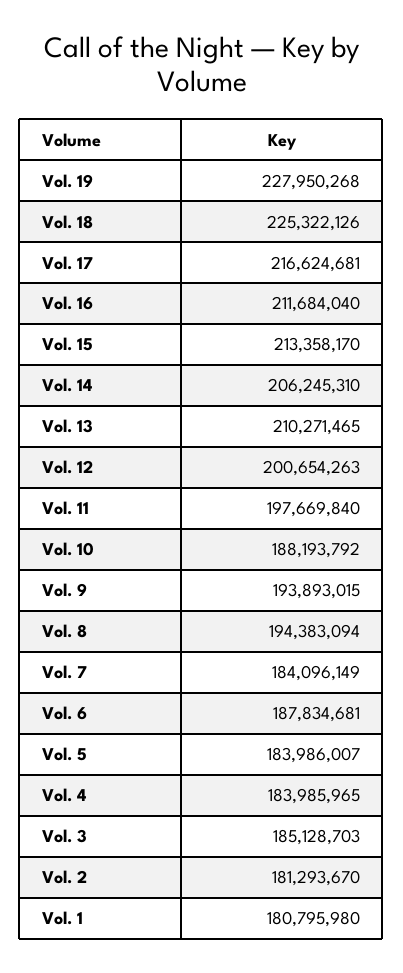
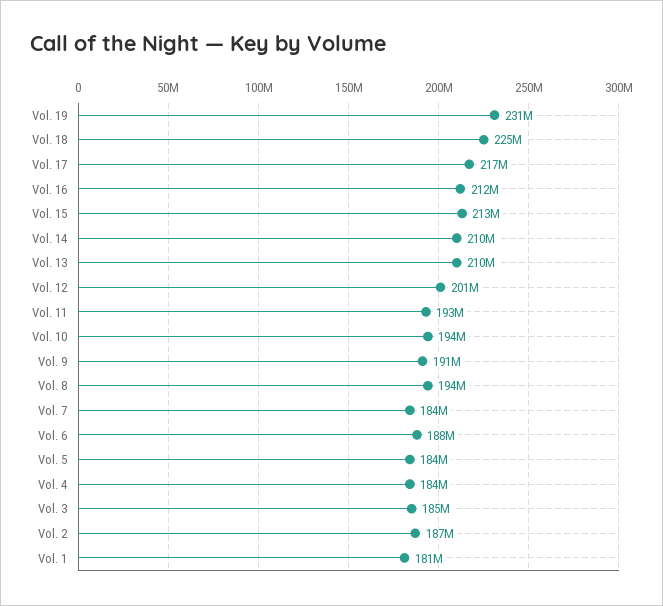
Vol. 19: 227950268 -> 231000000
Vol. 14: 206245310 -> 210000000
Vol. 11: 197669840 -> 193000000
Vol. 10: 188193792 -> 194000000
Vol. 9: 193893015 -> 191000000
Vol. 2: 181293670 -> 187000000

